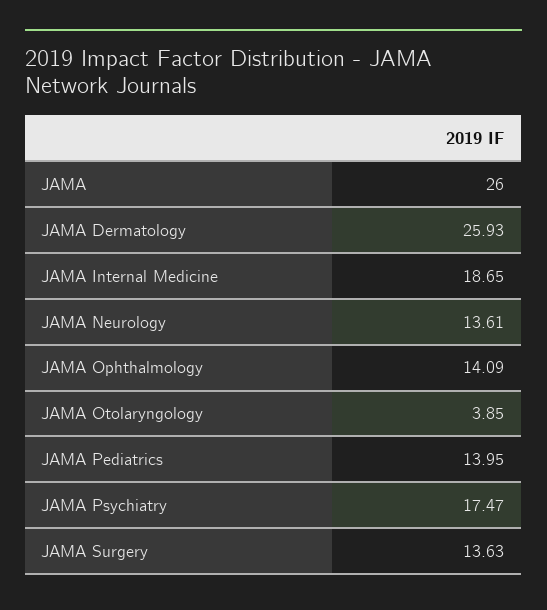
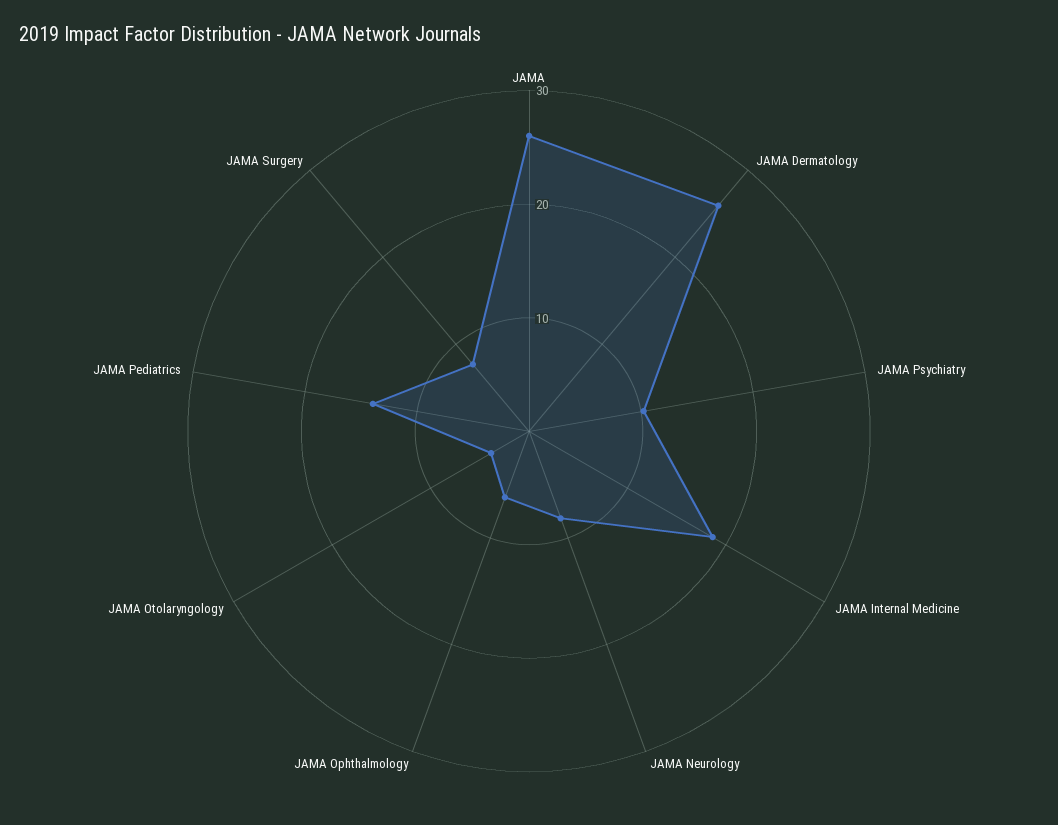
JAMA Neurology: 13.61 -> 8
JAMA Ophthalmology: 14.09 -> 6
JAMA Psychiatry: 17.47 -> 10
JAMA Surgery: 13.63 -> 8

